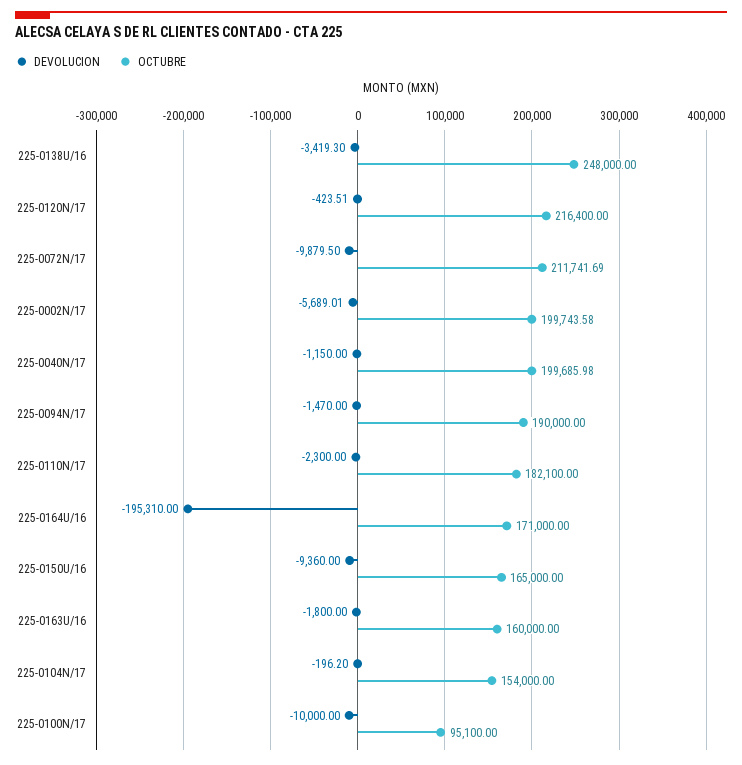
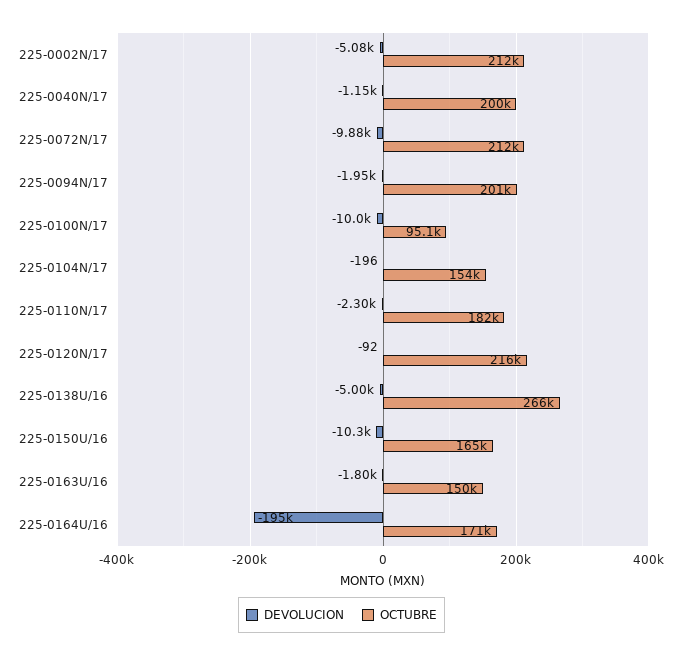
DEVOLUCION, 225-0138U/16: -3419.3 -> -5000
OCTUBRE, 225-0138U/16: 248000 -> 266000
DEVOLUCION, 225-0120N/17: -423.51 -> -92
DEVOLUCION, 225-0002N/17: -5689.01 -> -5080
OCTUBRE, 225-0002N/17: 199743.58 -> 212000
DEVOLUCION, 225-0094N/17: -1470 -> -1950
OCTUBRE, 225-0094N/17: 190000 -> 201000
DEVOLUCION, 225-0150U/16: -9360 -> -10300
OCTUBRE, 225-0163U/16: 160000 -> 150000

